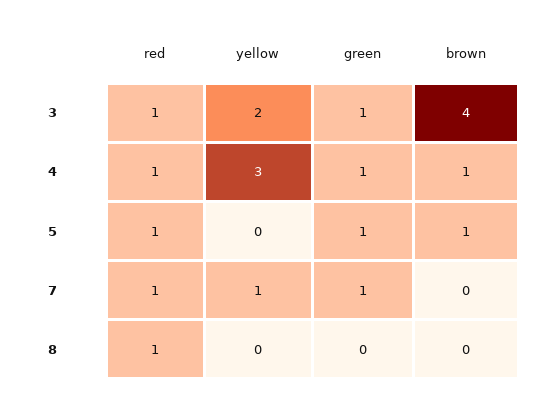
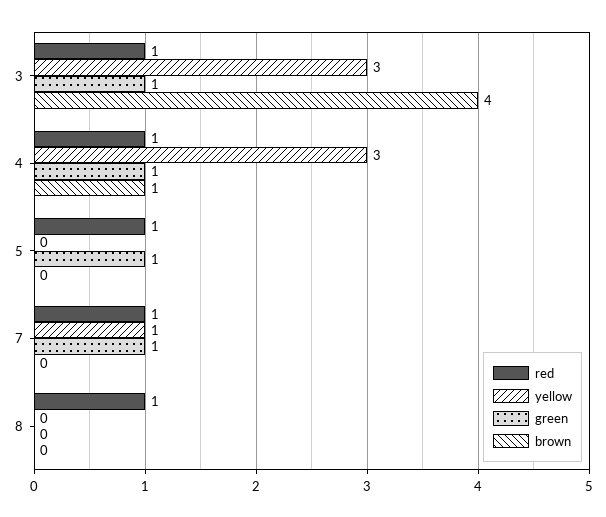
yellow, 3: 2 -> 3
brown, 5: 1 -> 0

